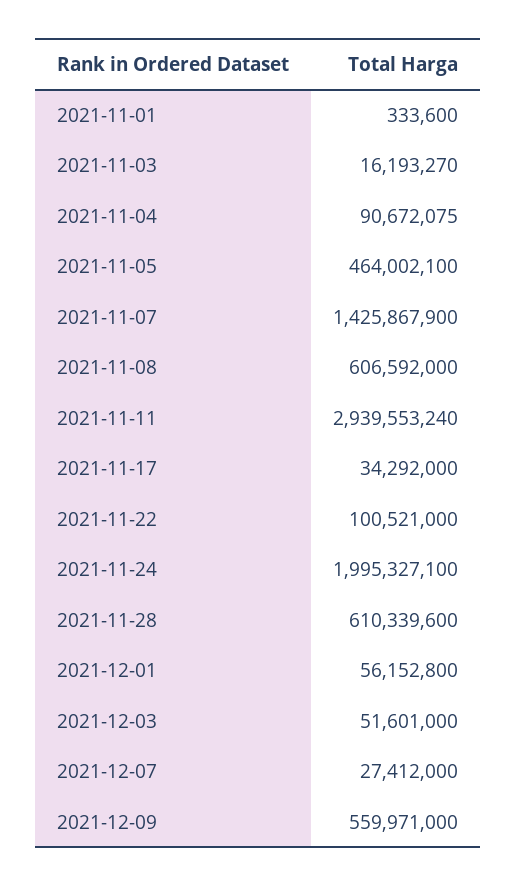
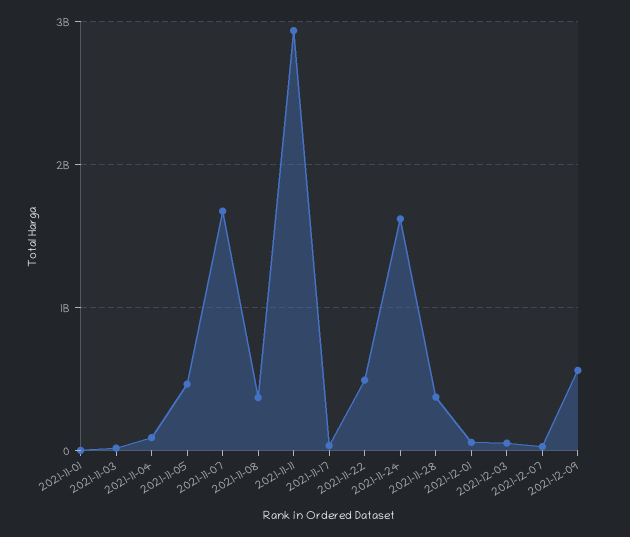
2021-11-07: 1425867900 -> 1700000000
2021-11-08: 606592000 -> 400000000
2021-11-22: 100521000 -> 500000000
2021-11-24: 1995327100 -> 1600000000
2021-11-28: 610339600 -> 400000000

